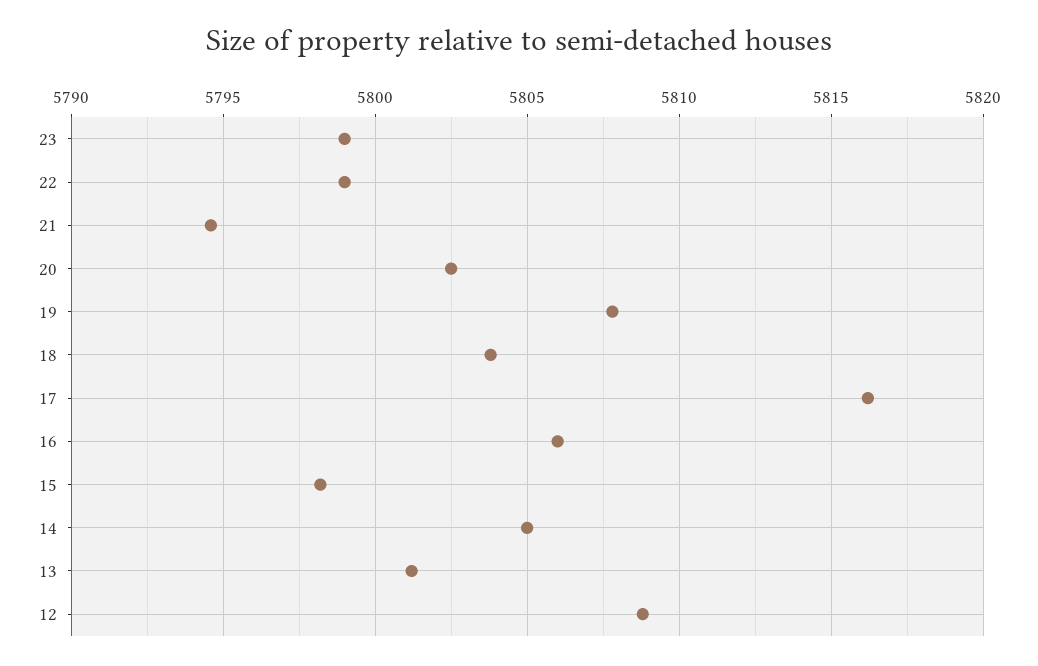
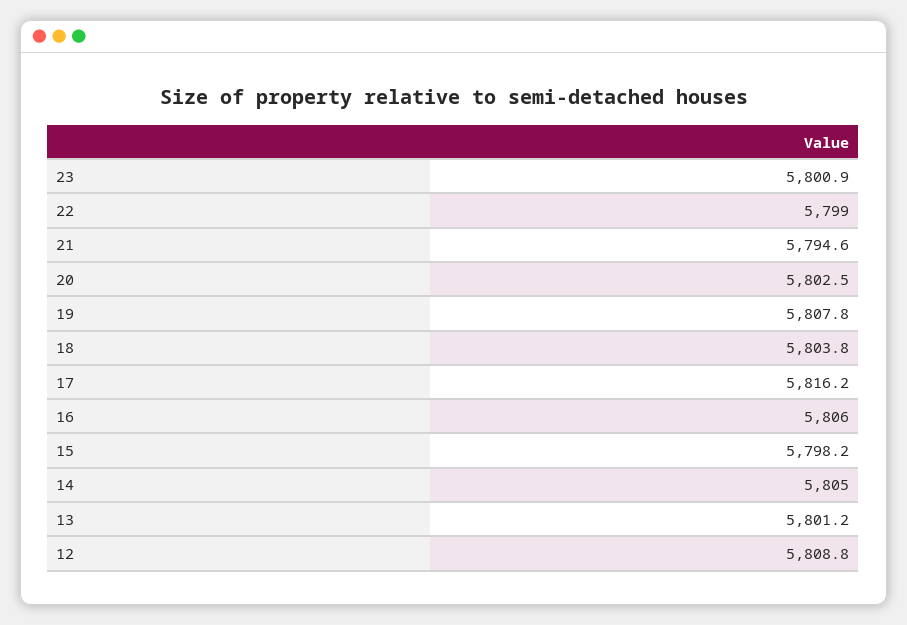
23: 5799 -> 5800.9

